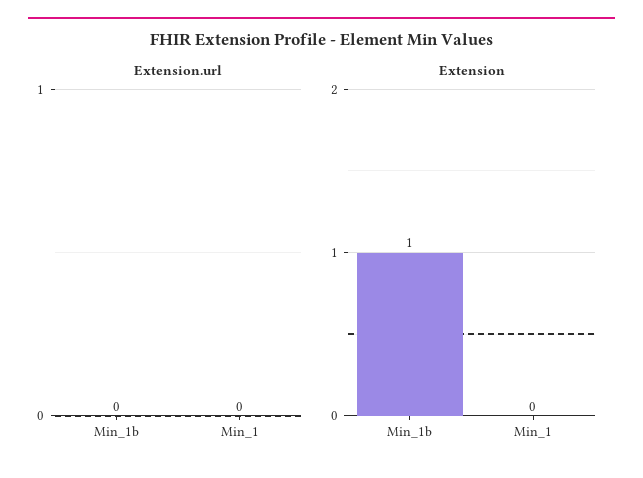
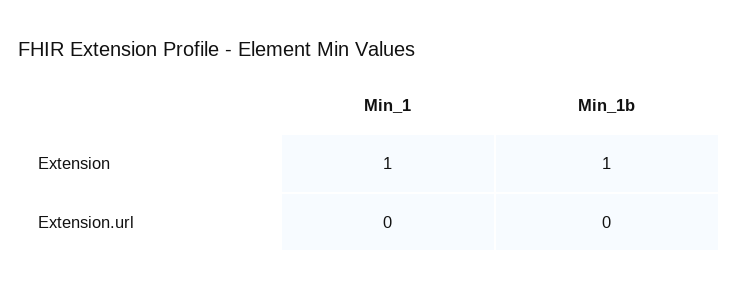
Extension, Min_1: 0 -> 1

